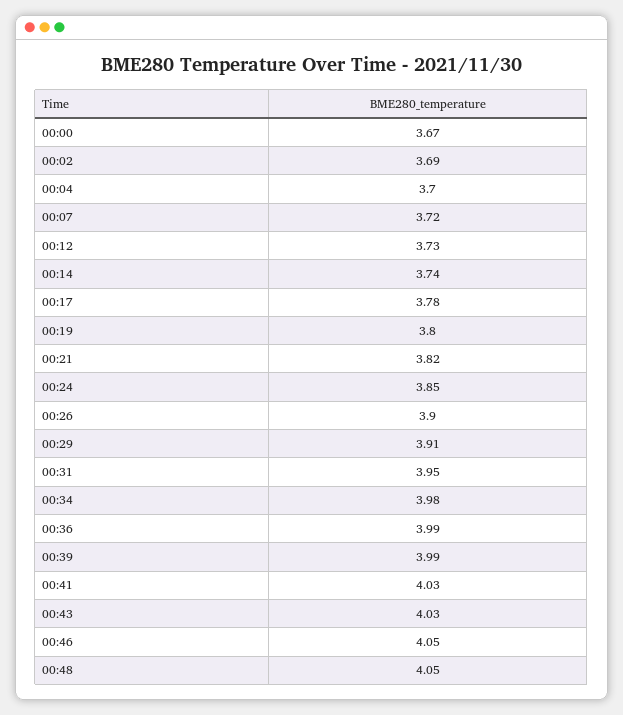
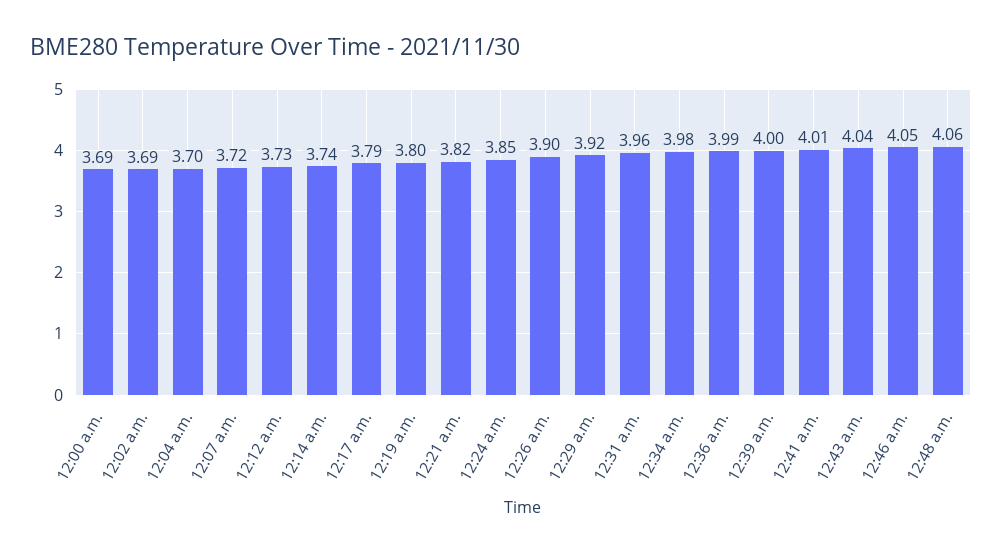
00:00: 3.67 -> 3.69
00:17: 3.78 -> 3.79
00:29: 3.91 -> 3.92
00:31: 3.95 -> 3.96
00:39: 3.99 -> 4
00:41: 4.03 -> 4.01
00:43: 4.03 -> 4.04
00:48: 4.05 -> 4.06

